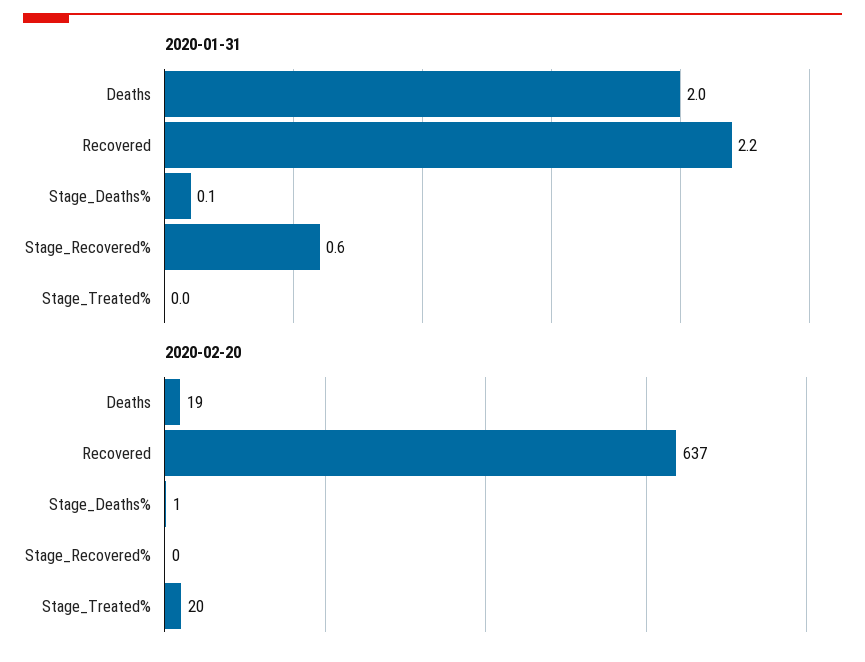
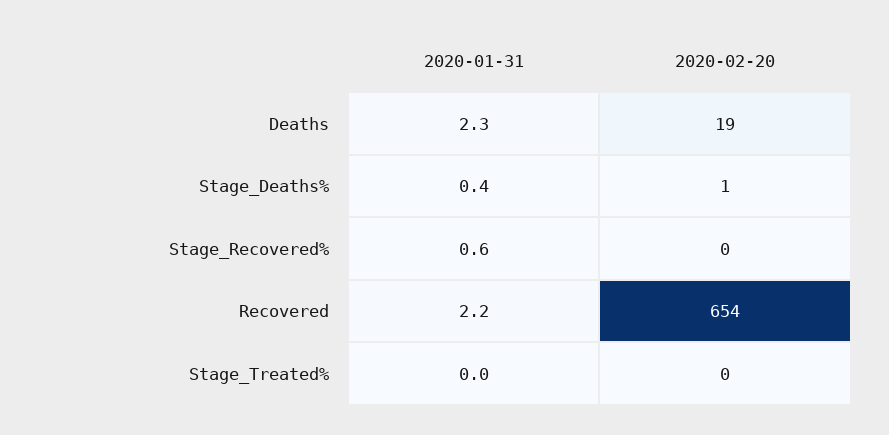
2020-01-31, Deaths: 2 -> 2.3
2020-01-31, Stage_Deaths%: 0.1 -> 0.4
2020-02-20, Recovered: 637 -> 654
2020-02-20, Stage_Treated%: 20 -> 0

